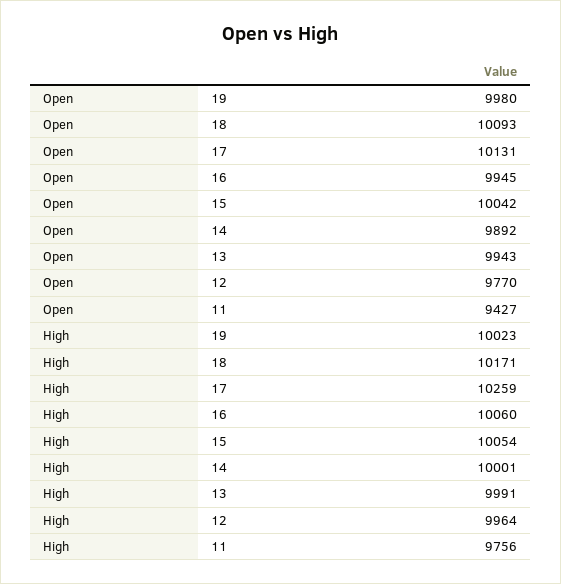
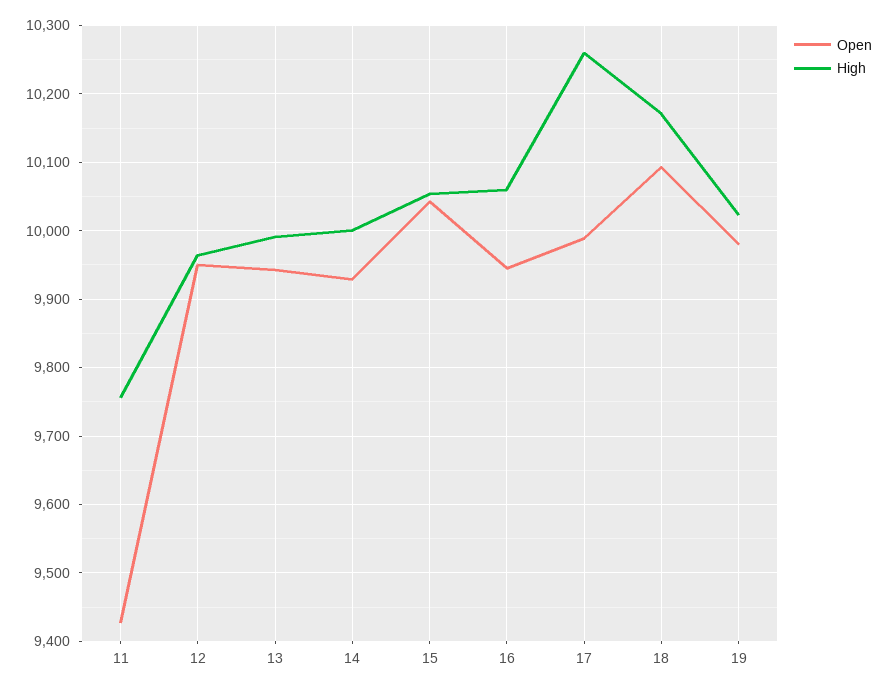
Open, 17: 10131 -> 9990
Open, 14: 9892 -> 9930
Open, 12: 9770 -> 9950

